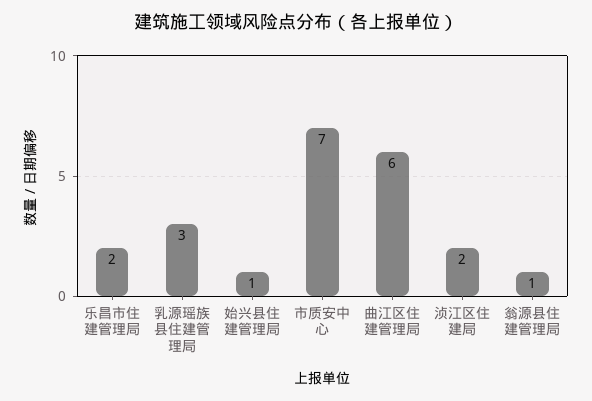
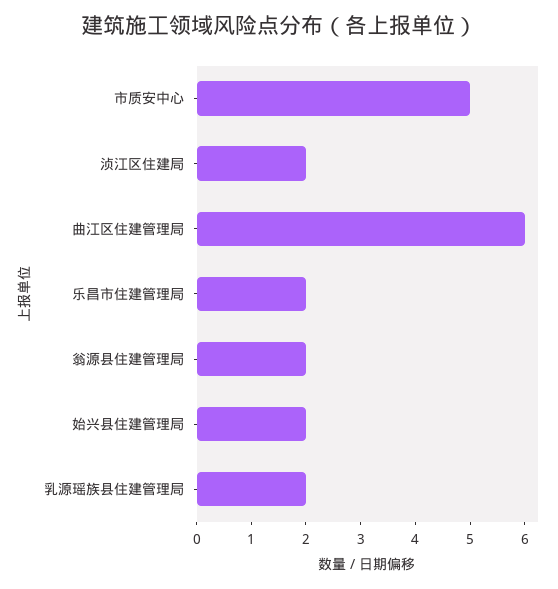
乳源瑶族县住建管理局: 3 -> 2
始兴县住建管理局: 1 -> 2
市质安中心: 7 -> 5
翁源县住建管理局: 1 -> 2

